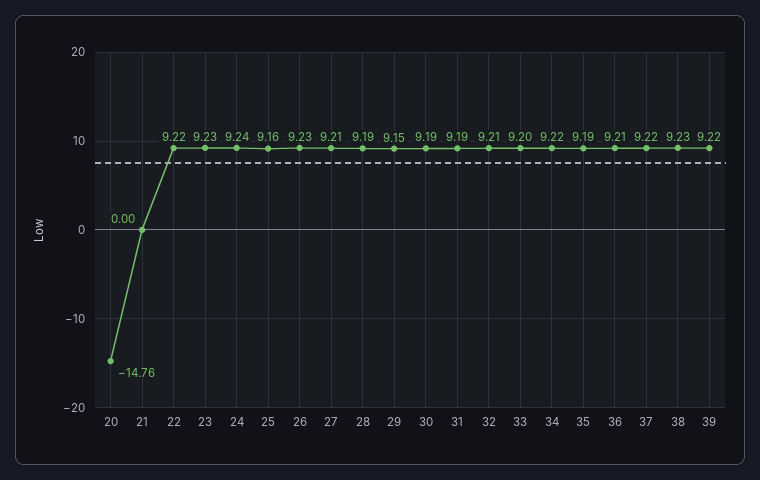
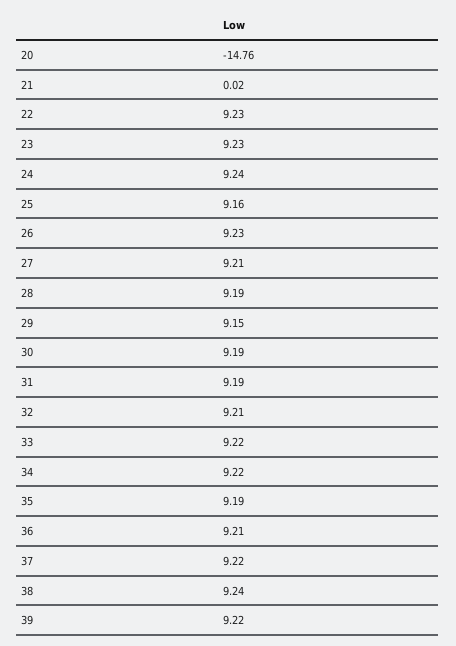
21: 0 -> 0.02
22: 9.22 -> 9.23
33: 9.2 -> 9.22
38: 9.23 -> 9.24

